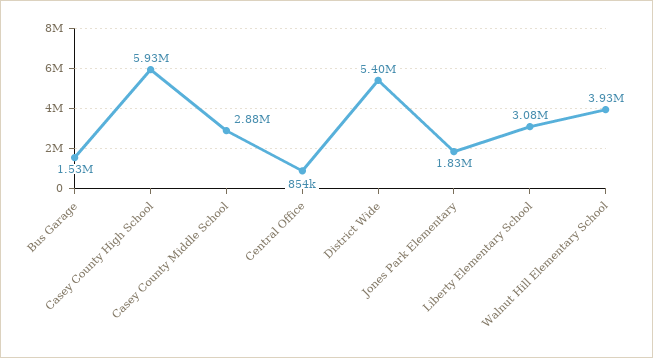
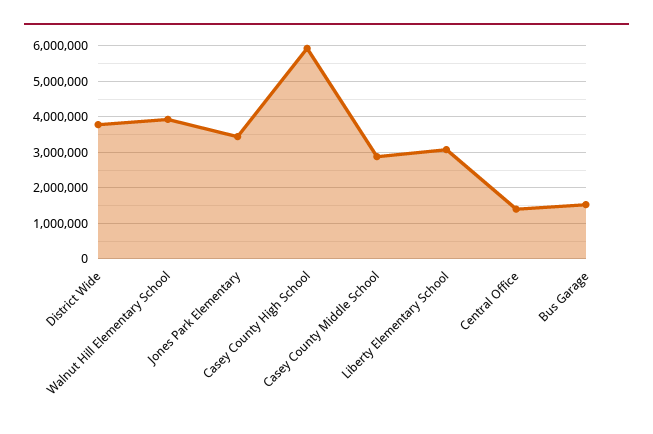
Central Office: 854000 -> 1400000
District Wide: 5400000 -> 3800000
Jones Park Elementary: 1830000 -> 3400000

